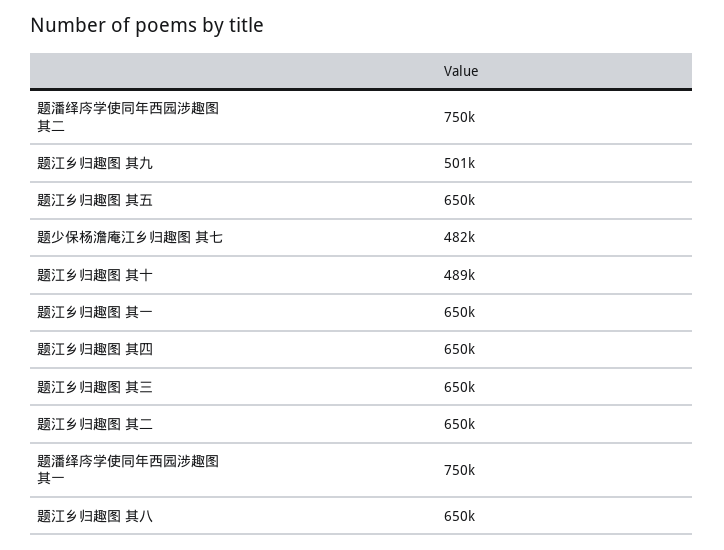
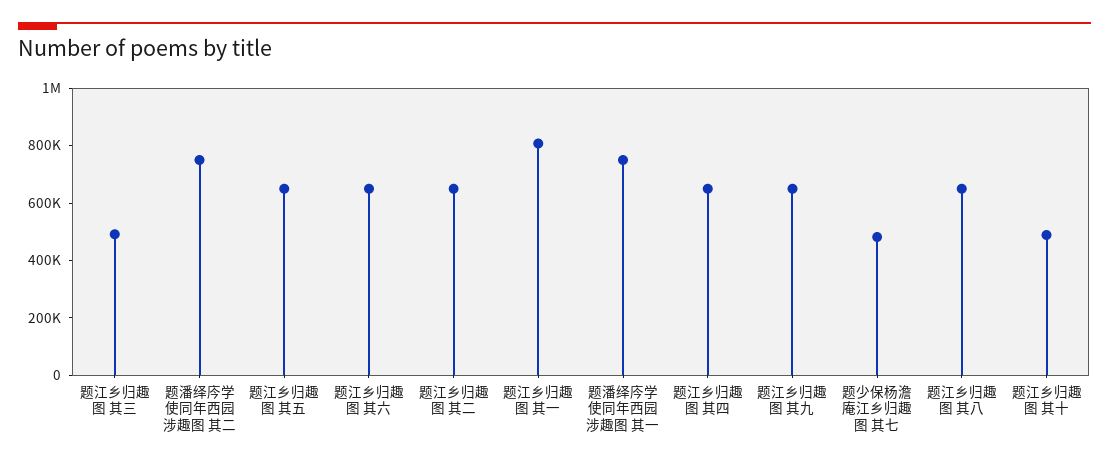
题江乡归趣图 其九: 501000 -> 650000
题江乡归趣图 其一: 650000 -> 800000
题江乡归趣图 其三: 650000 -> 500000
题江乡归趣图 其六: none -> 650000

